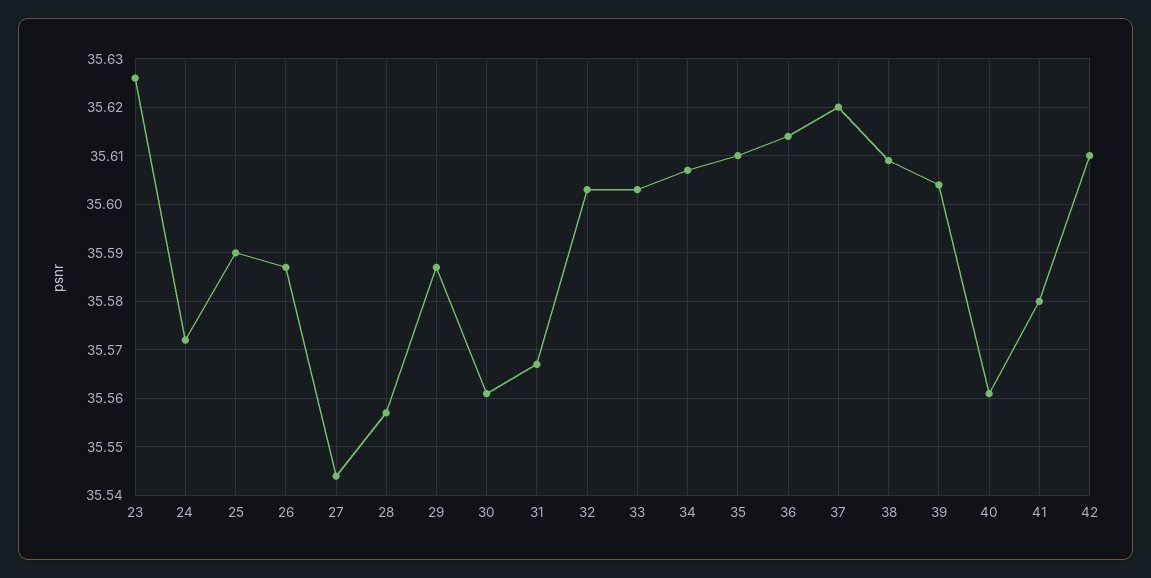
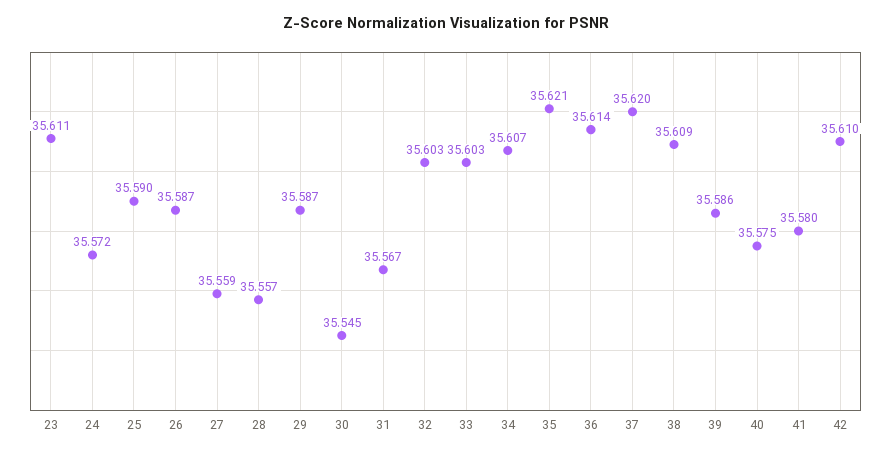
23: 35.625 -> 35.611
27: 35.545 -> 35.559
30: 35.56 -> 35.545
35: 35.61 -> 35.621
39: 35.605 -> 35.586
40: 35.56 -> 35.575

